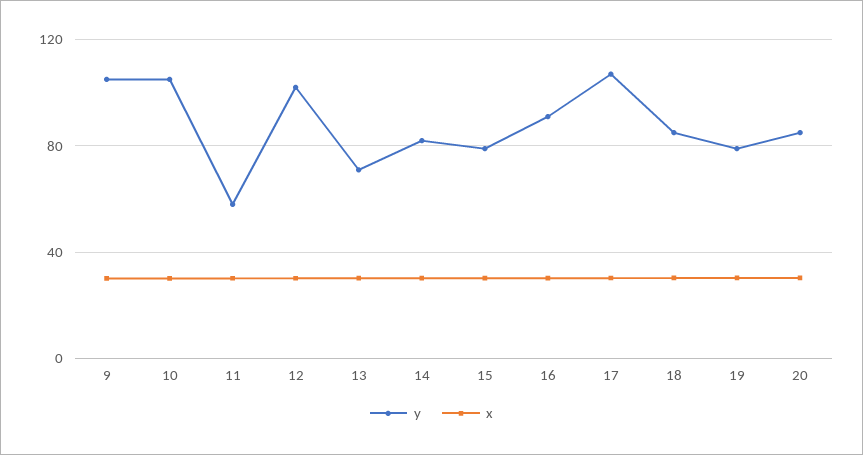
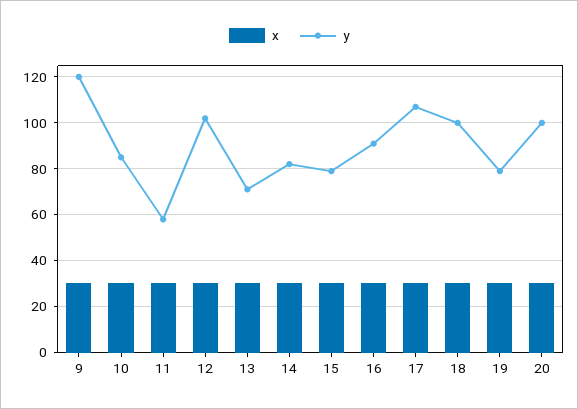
y, 9: 105 -> 120
y, 10: 105 -> 85
y, 18: 85 -> 100
y, 20: 85 -> 100

